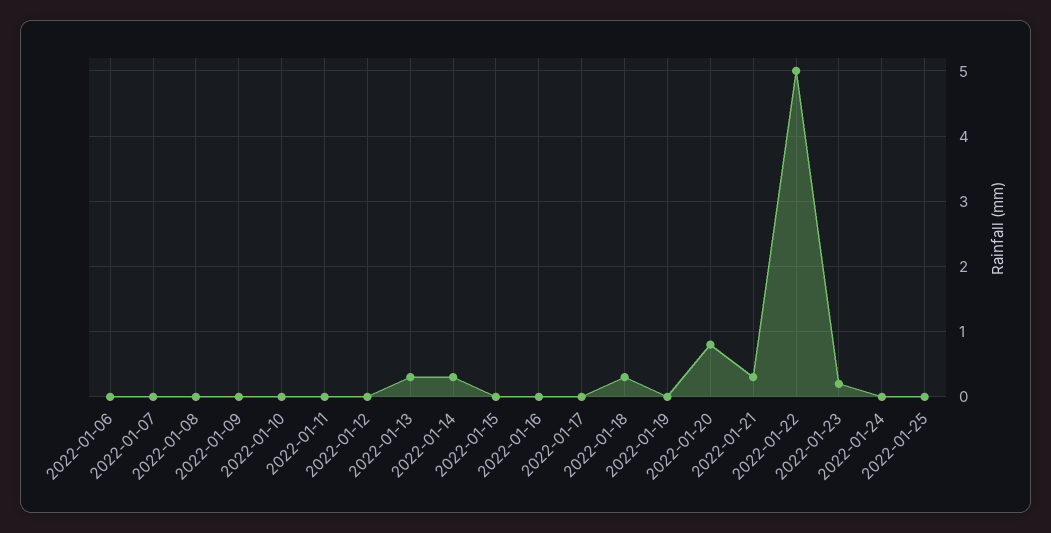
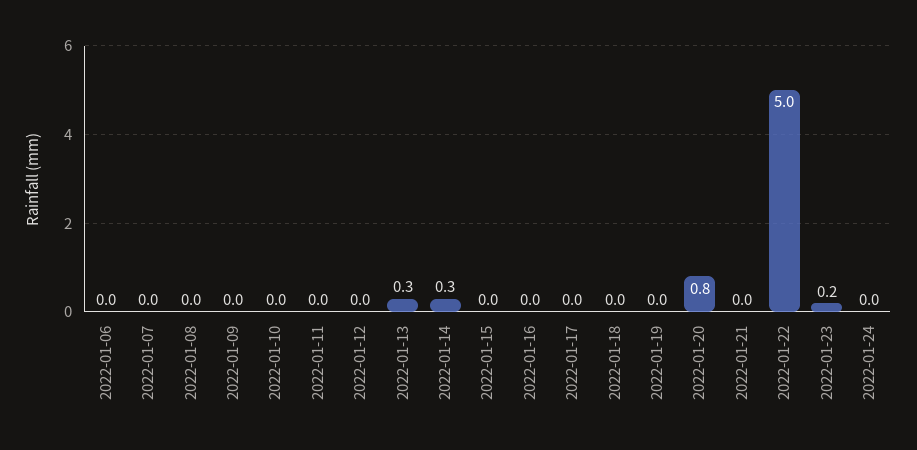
2022-01-18: 0.3 -> 0
2022-01-21: 0.3 -> 0
2022-01-25: 0 -> none

